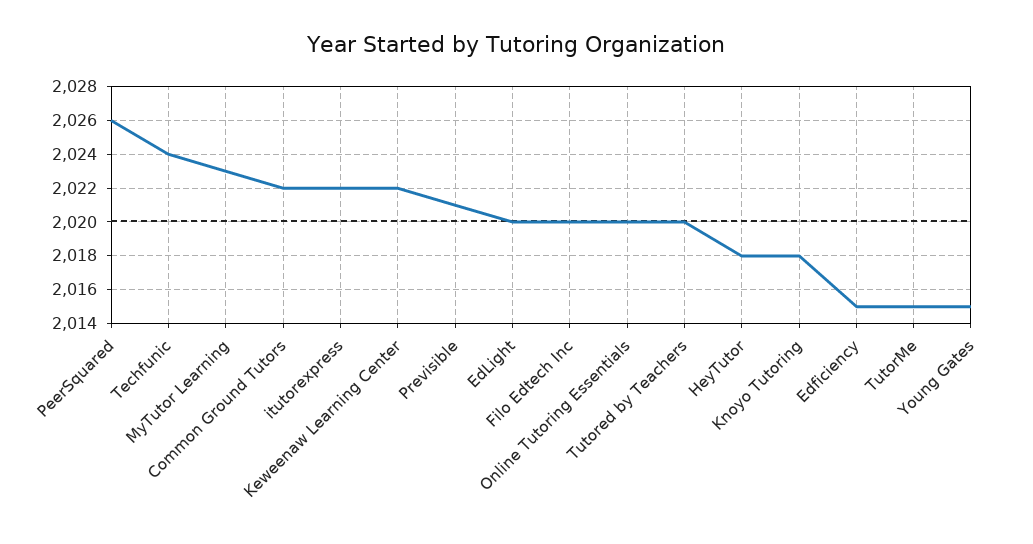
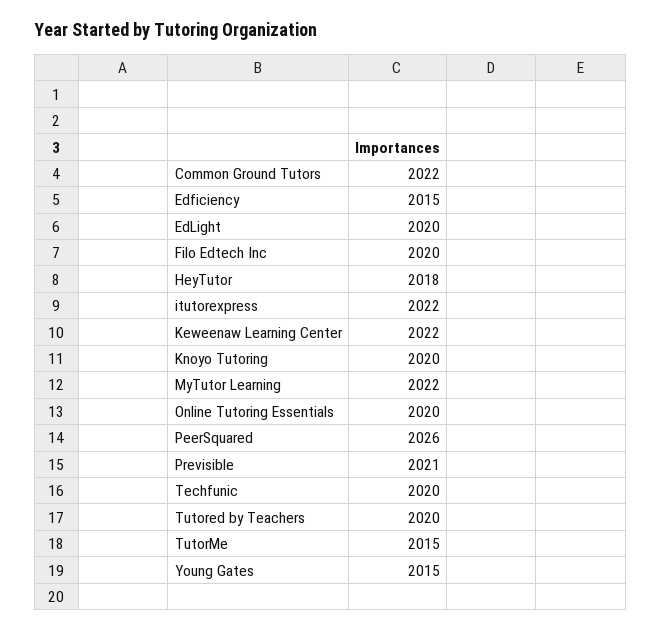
Techfunic: 2024 -> 2020
MyTutor Learning: 2023 -> 2022
Knoyo Tutoring: 2018 -> 2020

